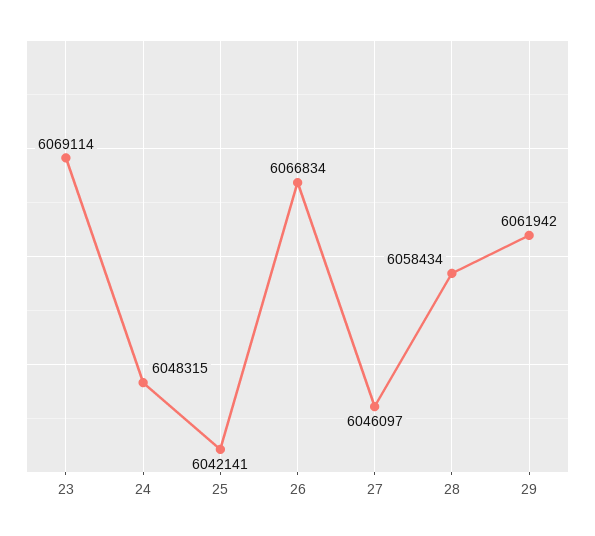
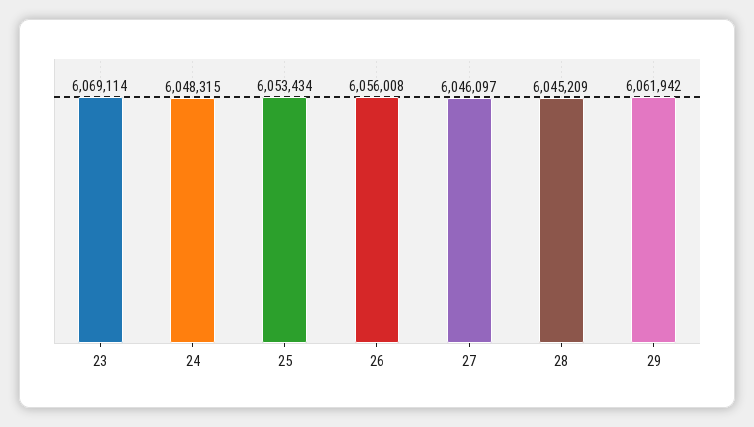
25: 6042141 -> 6053434
26: 6066834 -> 6056008
28: 6058434 -> 6045209

